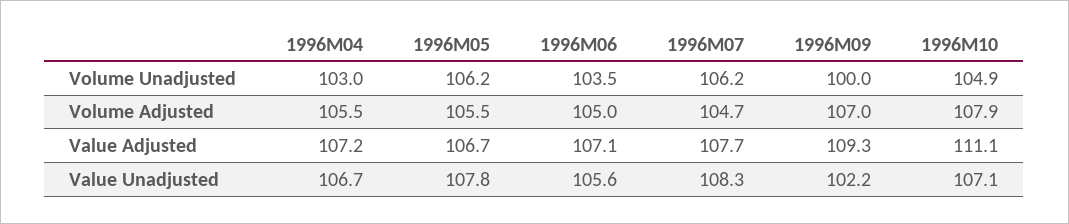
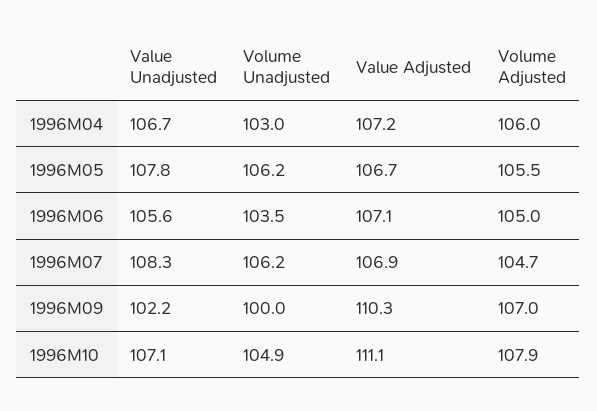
1996M04, Volume Adjusted: 105.5 -> 106
1996M07, Value Adjusted: 107.7 -> 106.9
1996M09, Value Adjusted: 109.3 -> 110.3

